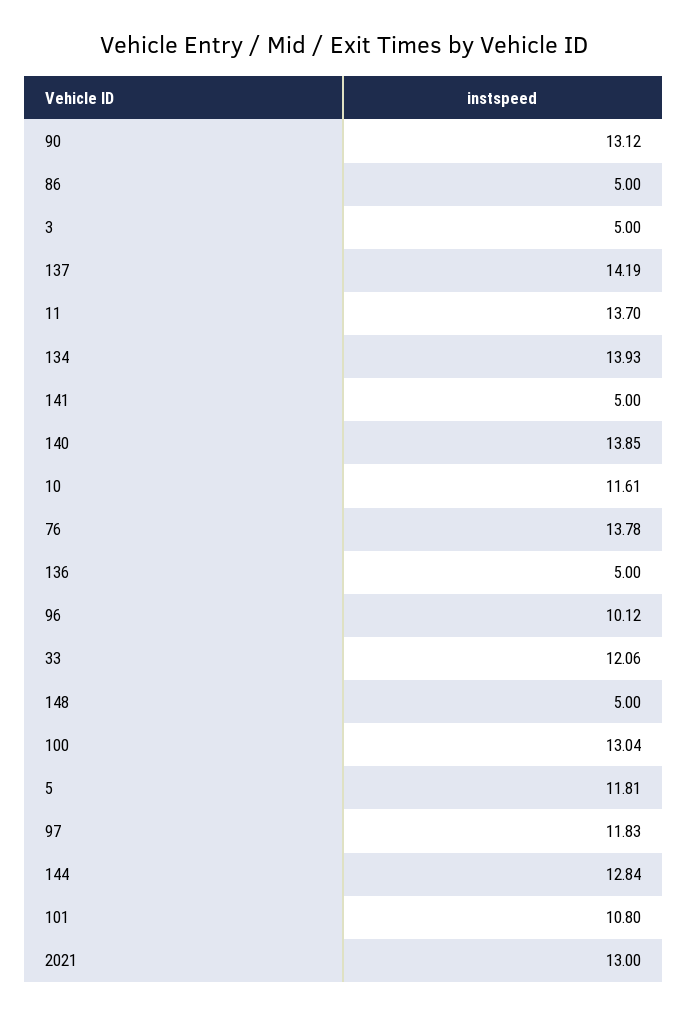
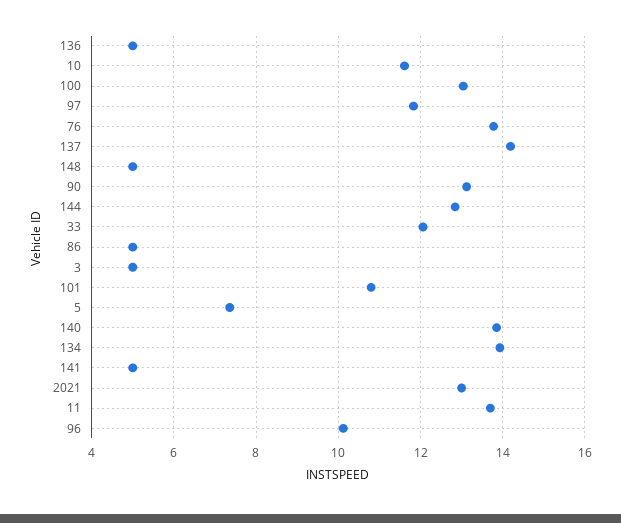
5: 11.81 -> 7.4

